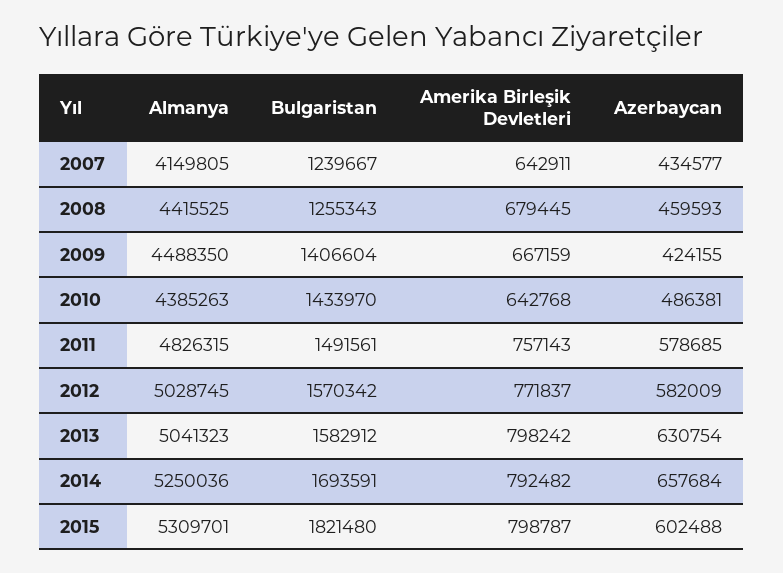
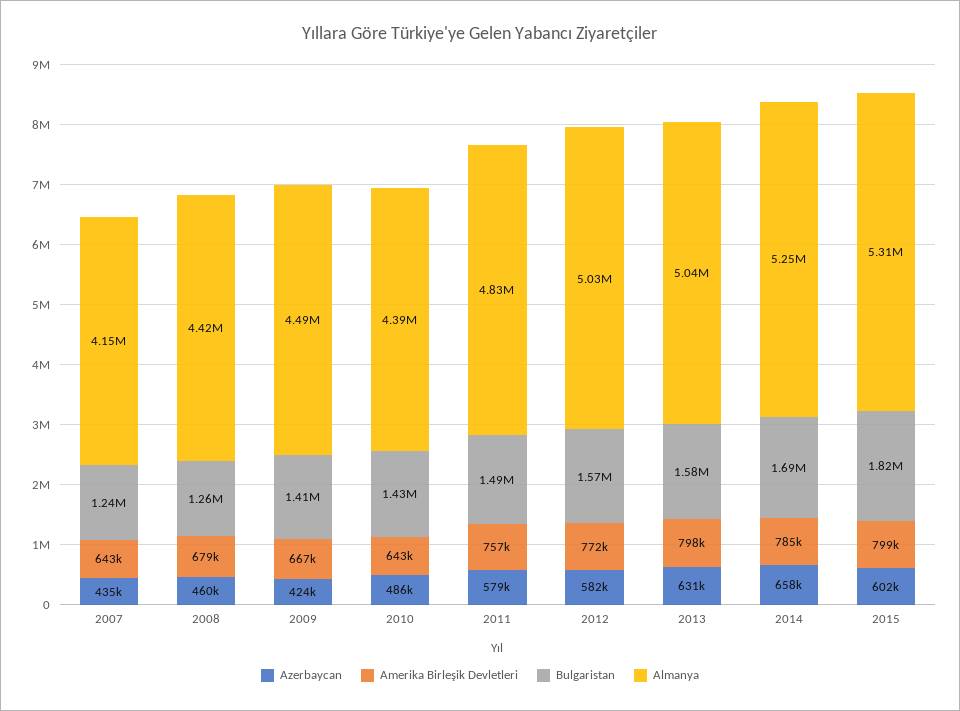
Amerika Birleşik Devletleri, 2014: 792482 -> 785000

